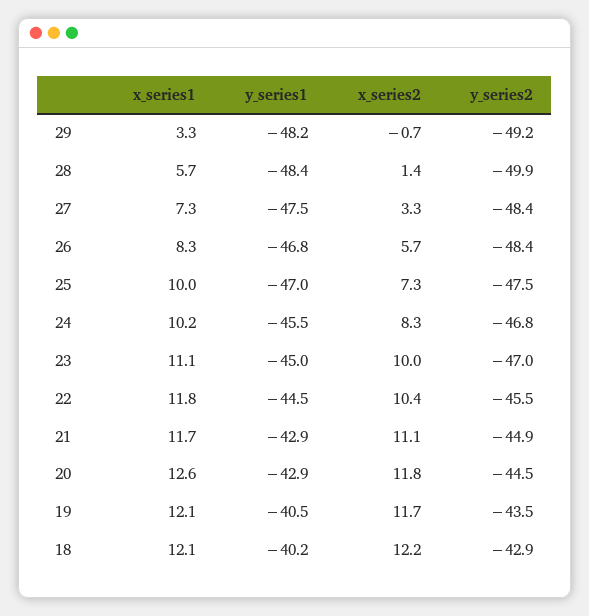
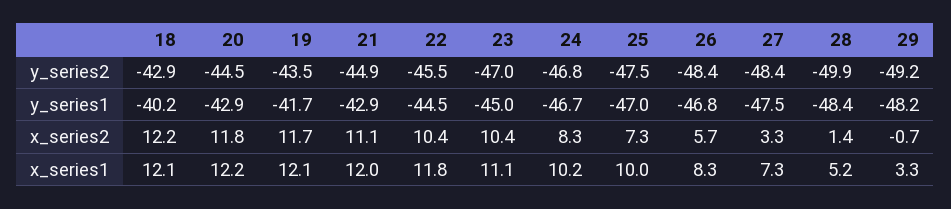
x_series1, 28: 5.7 -> 5.2
y_series1, 24: -45.5 -> -46.7
x_series2, 23: 10 -> 10.4
x_series1, 21: 11.7 -> 12
x_series1, 20: 12.6 -> 12.2
y_series1, 19: -40.5 -> -41.7

